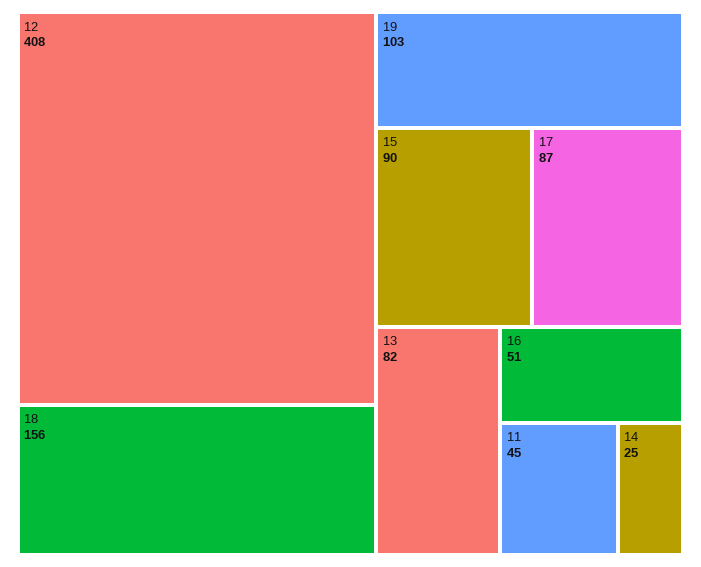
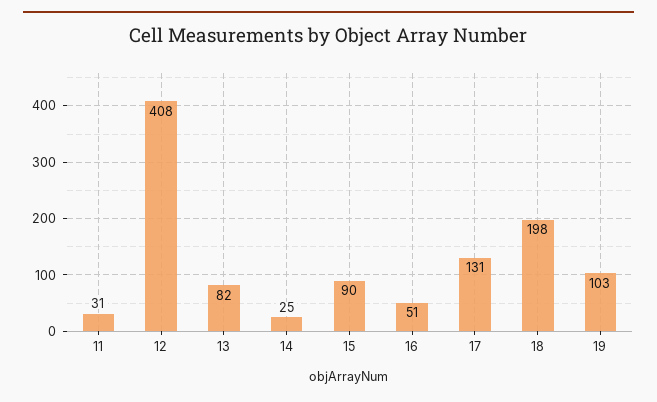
18: 156 -> 198
17: 87 -> 131
11: 45 -> 31

